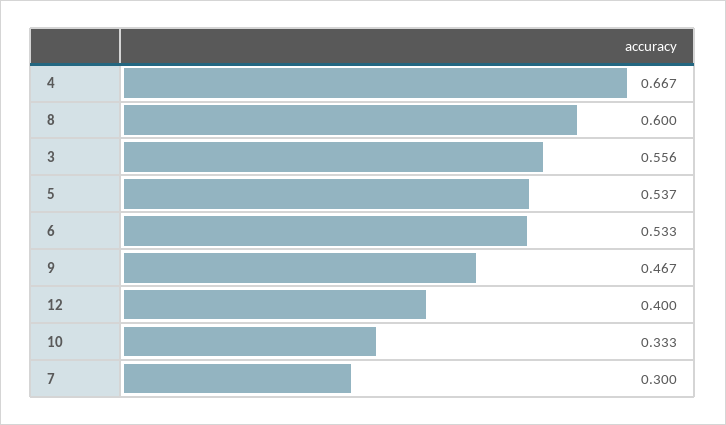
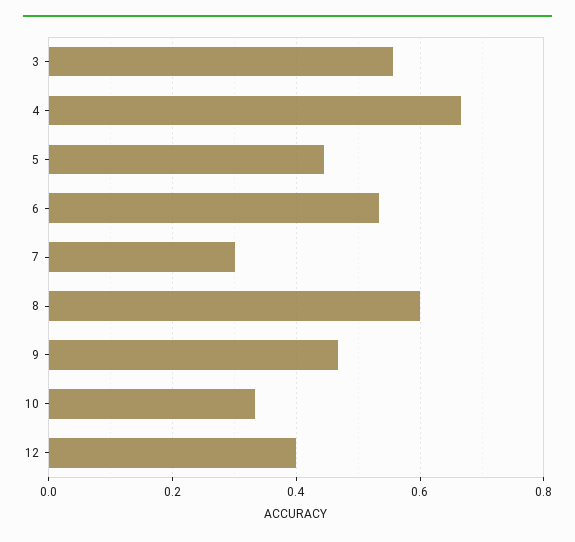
5: 0.537 -> 0.44

